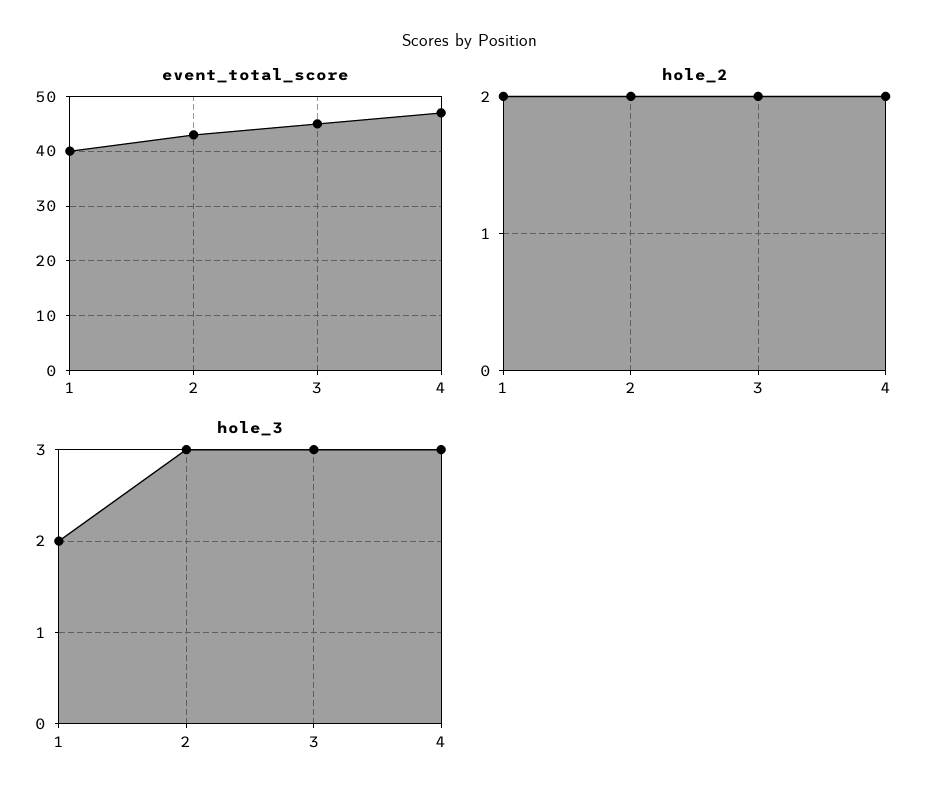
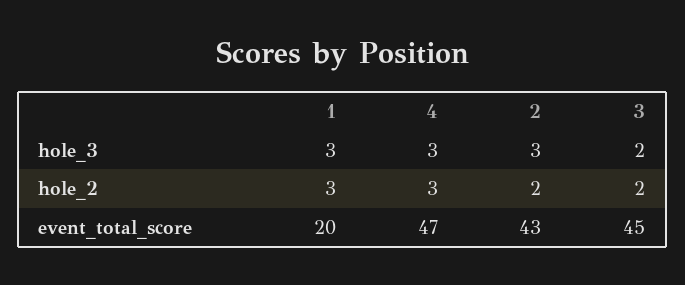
event_total_score, 1: 40 -> 20
hole_2, 1: 2 -> 3
hole_2, 4: 2 -> 3
hole_3, 1: 2 -> 3
hole_3, 3: 3 -> 2

